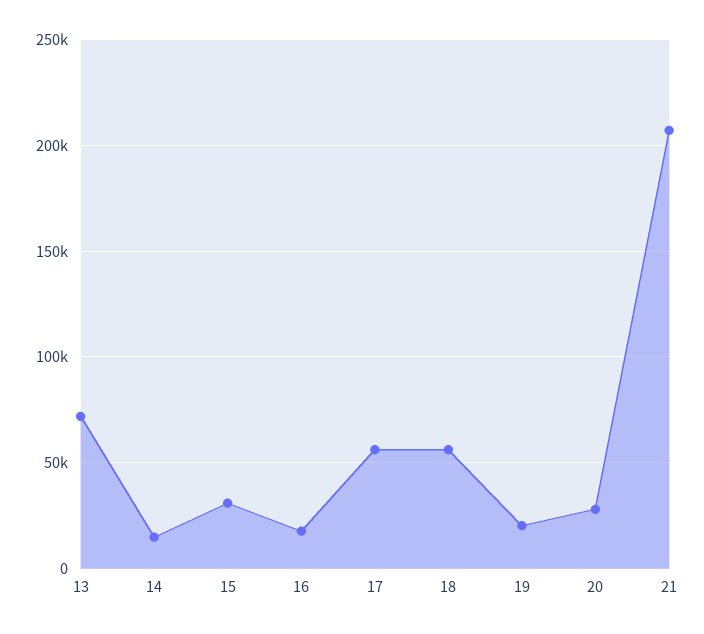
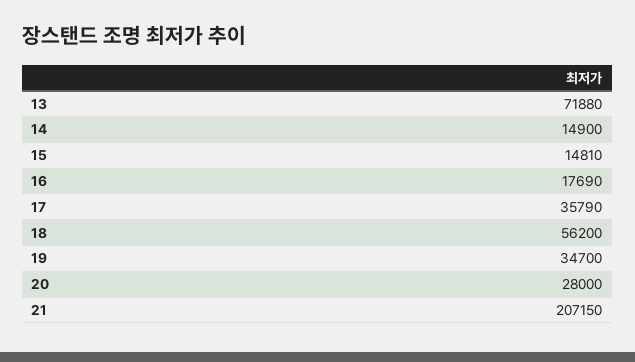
15: 30000 -> 14810
17: 55000 -> 35790
19: 20000 -> 34700

